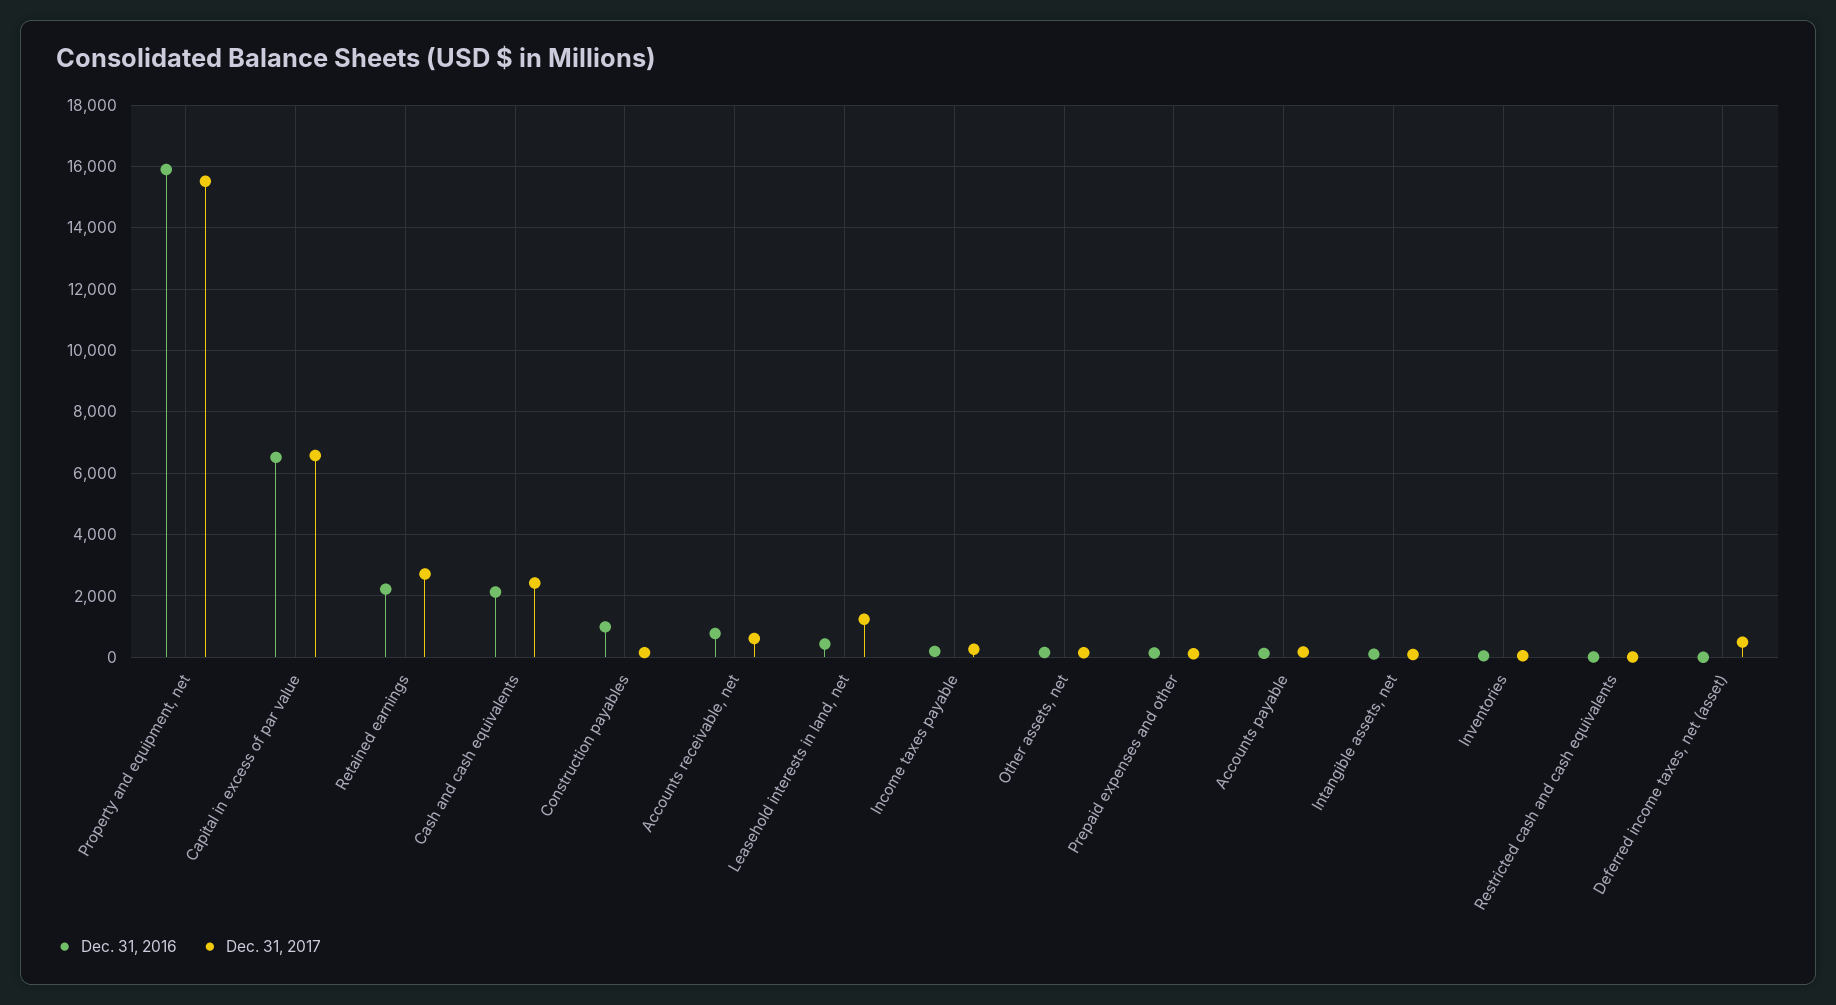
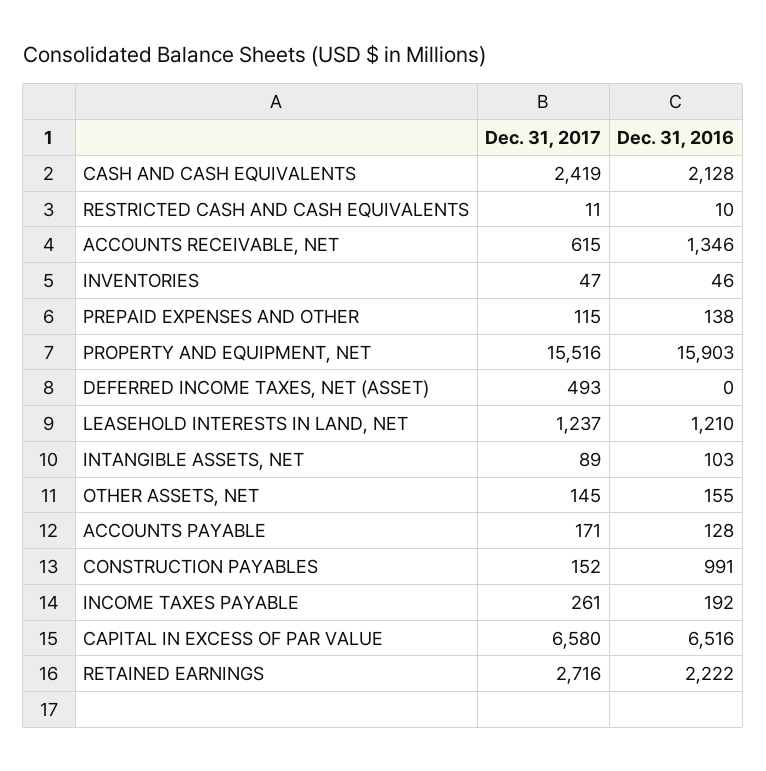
Dec. 31, 2016, Accounts receivable, net: 800 -> 1346
Dec. 31, 2016, Leasehold interests in land, net: 400 -> 1210

